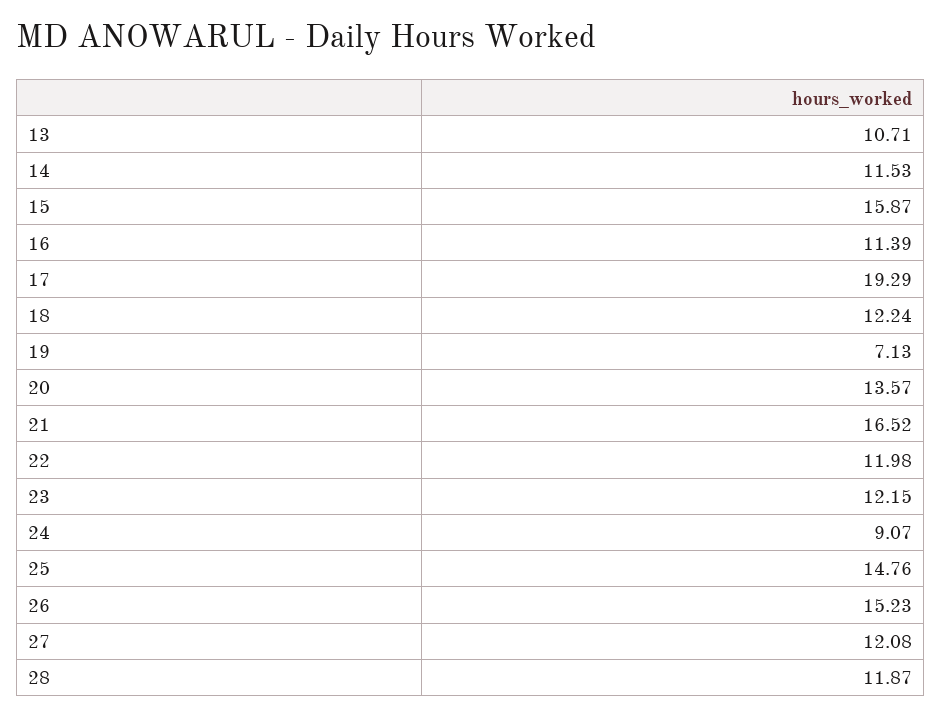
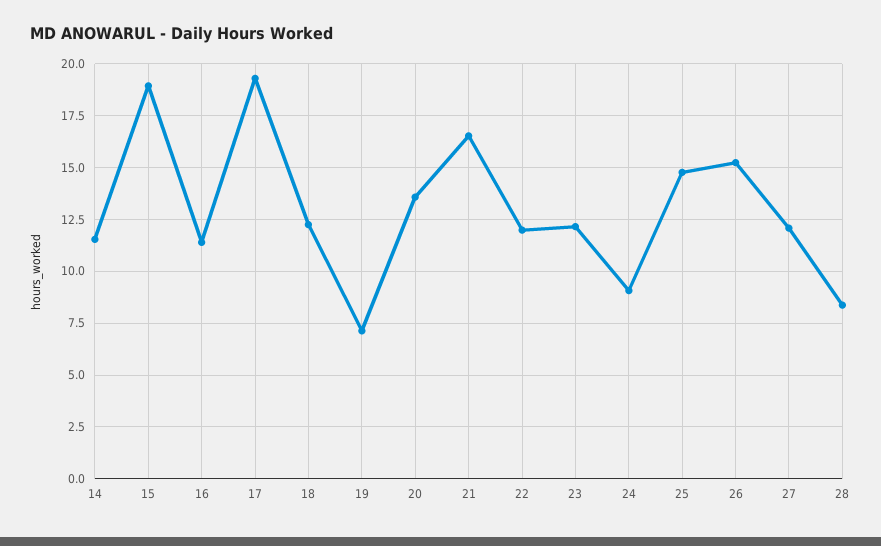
13: 10.71 -> none
15: 15.87 -> 19
28: 11.87 -> 8.5

